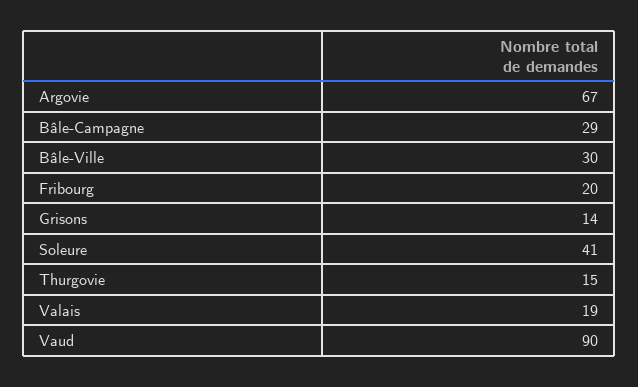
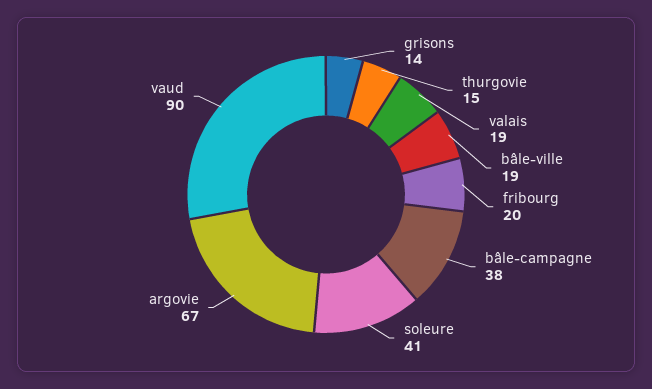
Bâle-Campagne: 29 -> 38
Bâle-Ville: 30 -> 19

